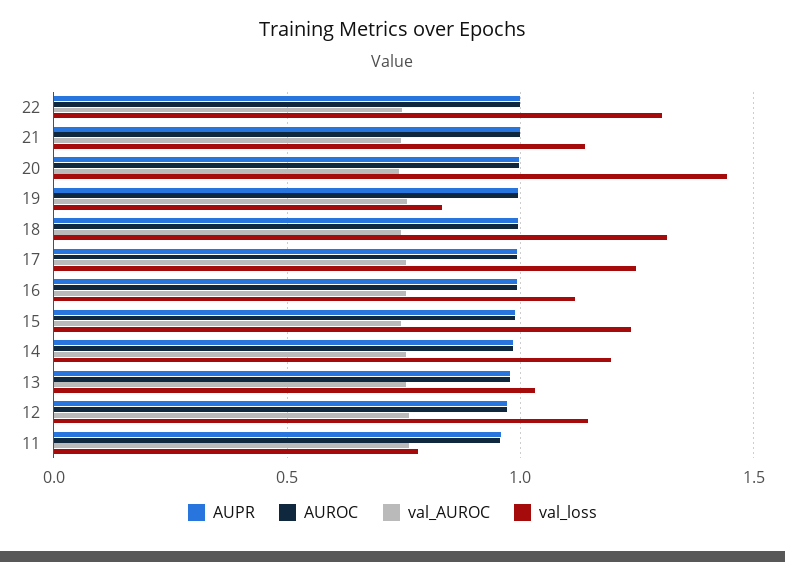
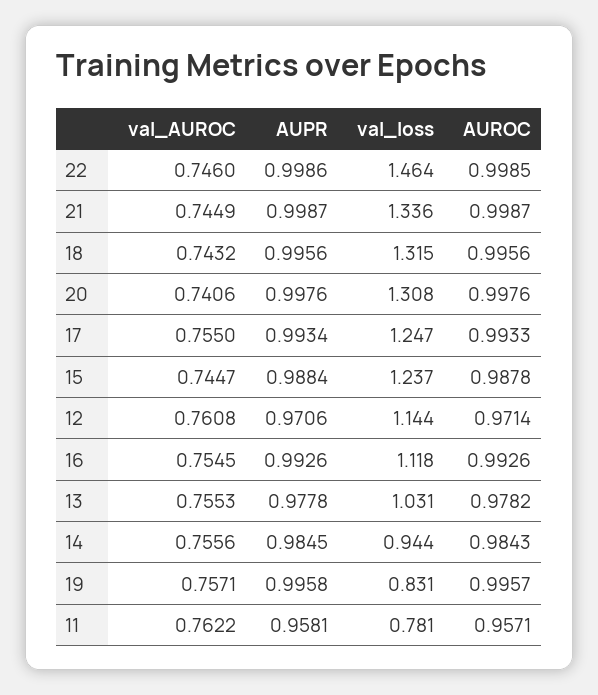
val_loss, 22: 1.3 -> 1.464
val_loss, 21: 1.15 -> 1.336
val_loss, 20: 1.45 -> 1.308
val_loss, 14: 1.2 -> 0.944

